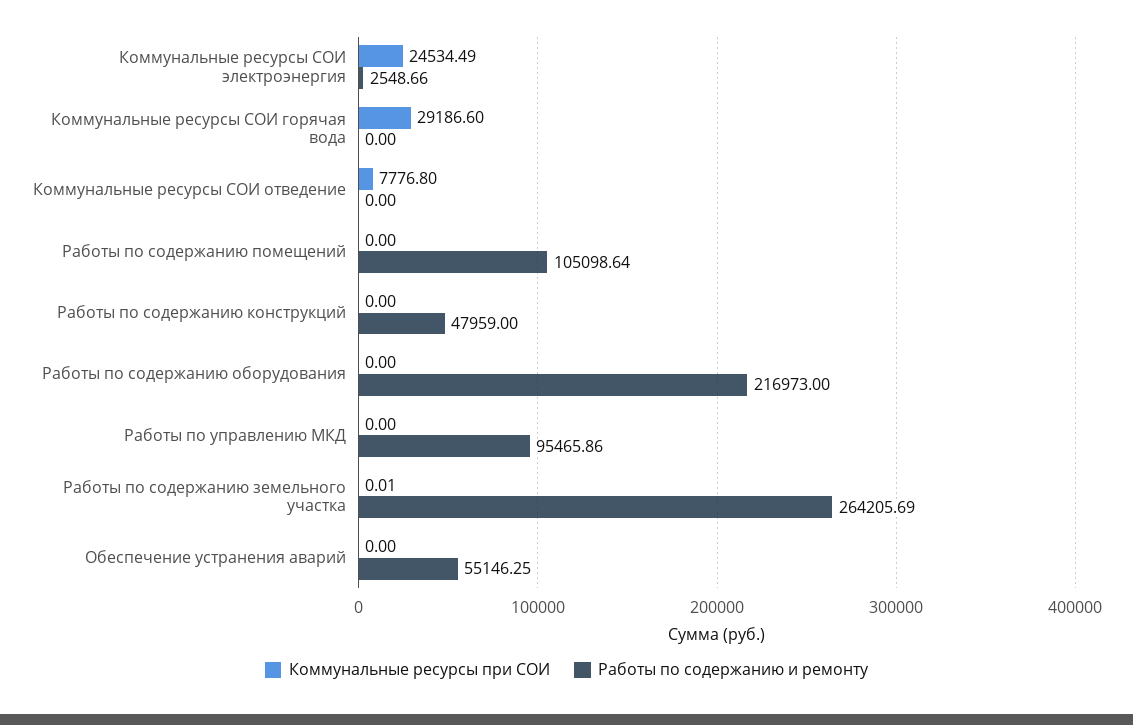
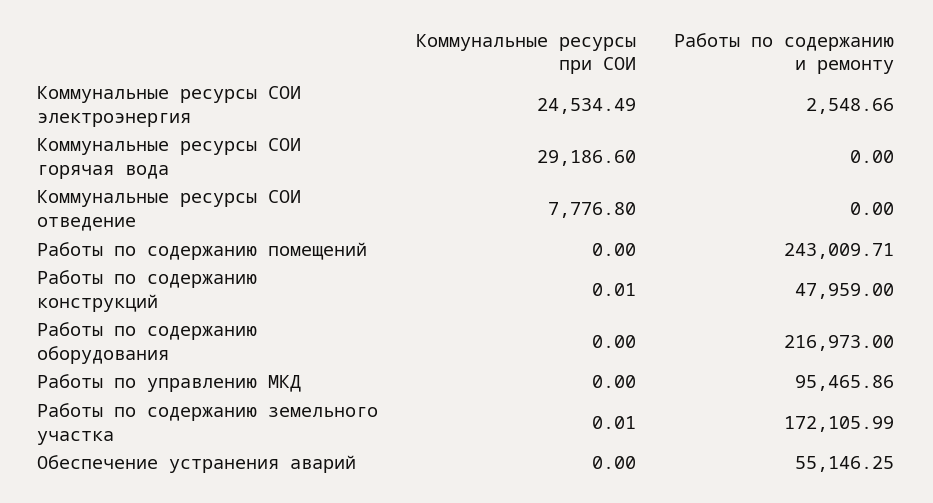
Работы по содержанию и ремонту, Работы по содержанию помещений: 105098.64 -> 243009.71
Коммунальные ресурсы при СОИ, Работы по содержанию конструкций: 0 -> 0.01
Работы по содержанию и ремонту, Работы по содержанию земельного участка: 264205.69 -> 172105.99

